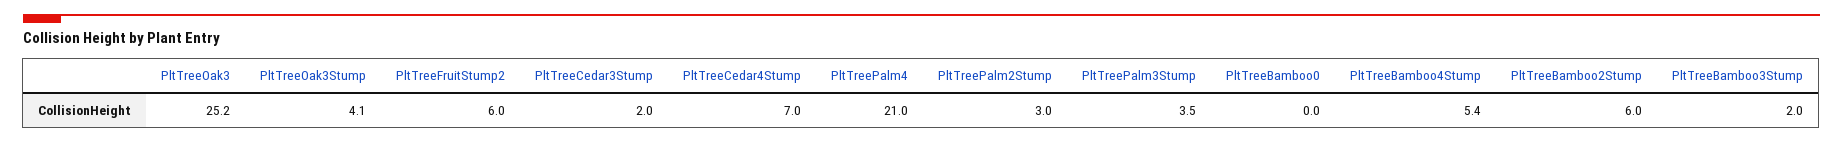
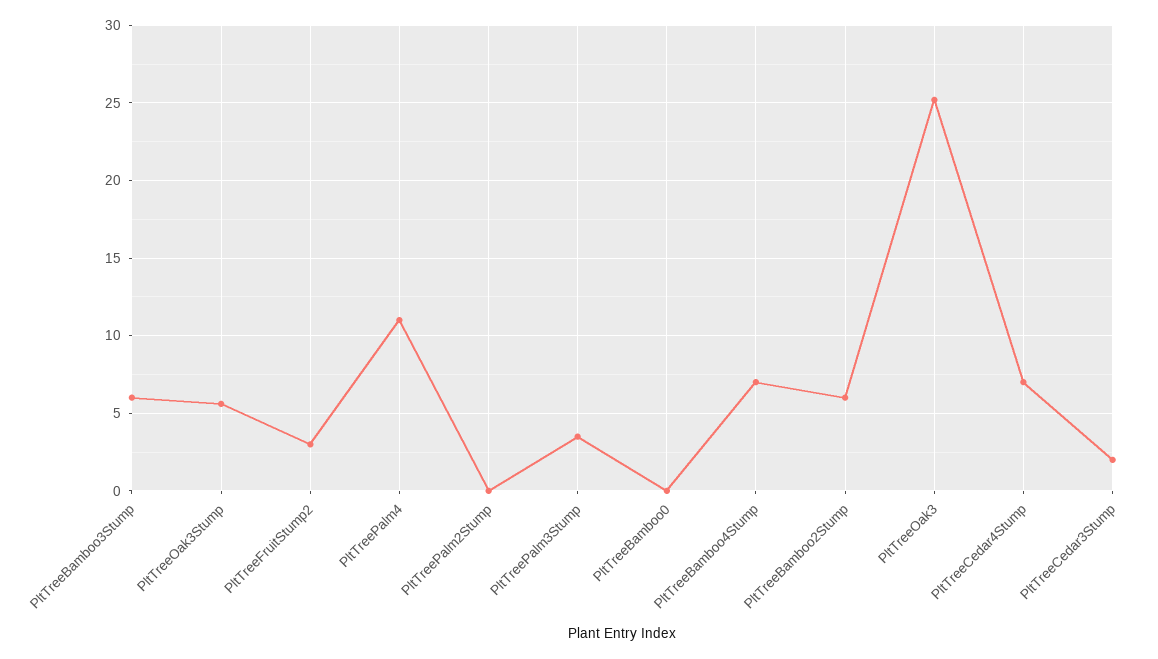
PltTreeOak3Stump: 4.1 -> 5.5
PltTreeFruitStump2: 6 -> 3
PltTreePalm4: 21 -> 11
PltTreePalm2Stump: 3 -> 0
PltTreeBamboo4Stump: 5.4 -> 7
PltTreeBamboo3Stump: 2 -> 6

